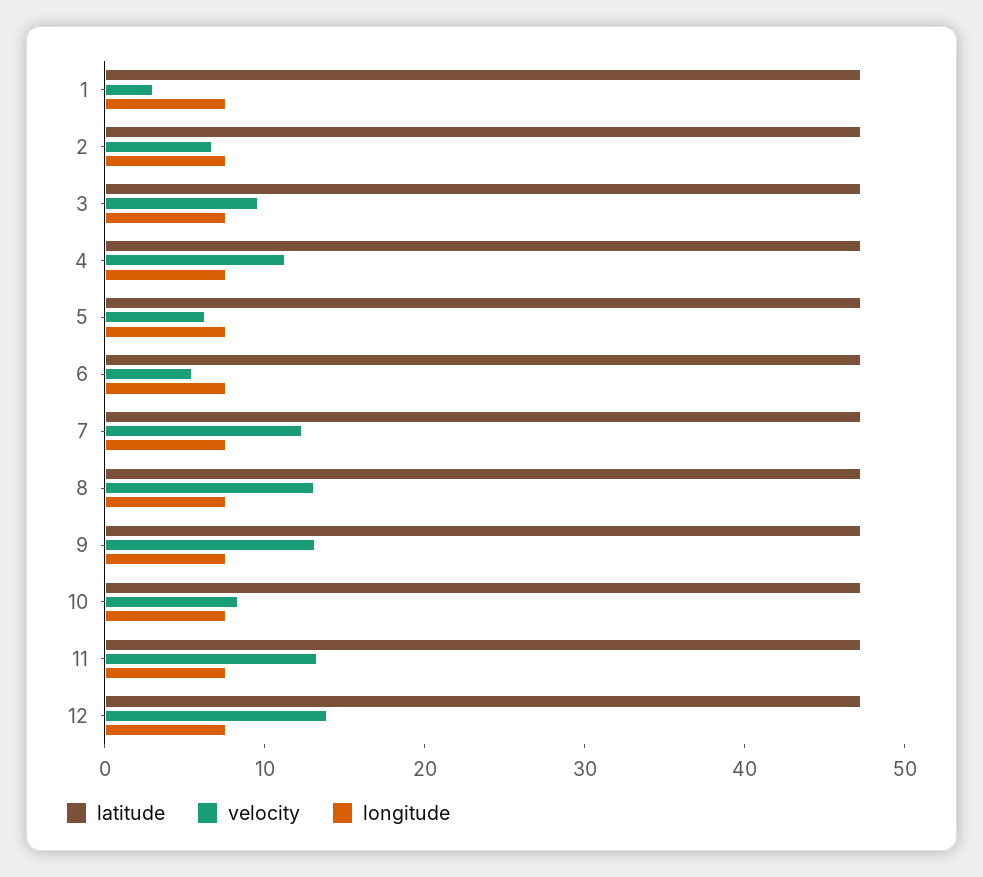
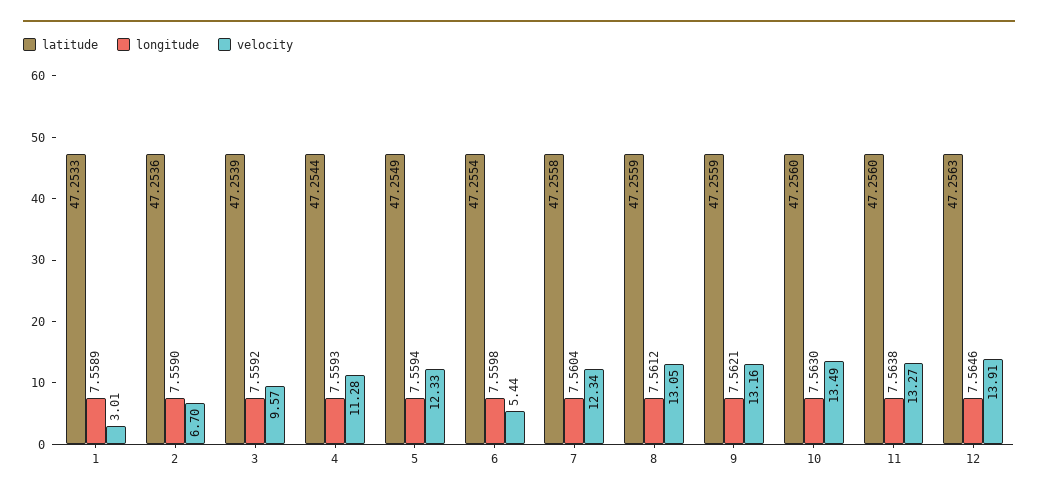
velocity, 5: 6 -> 12.33
velocity, 10: 8 -> 13.49

